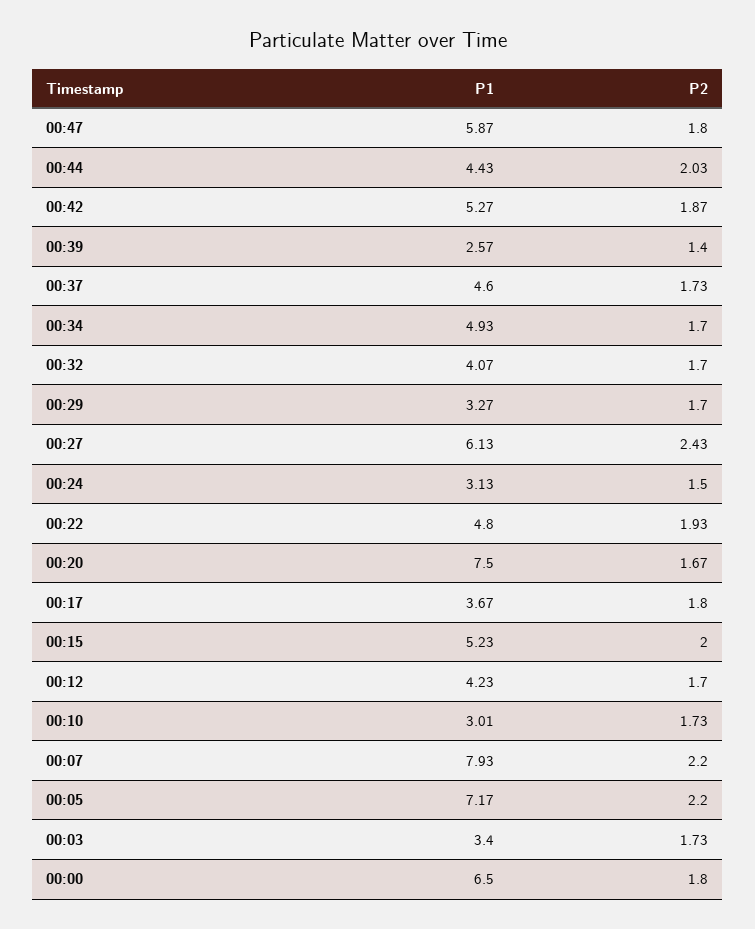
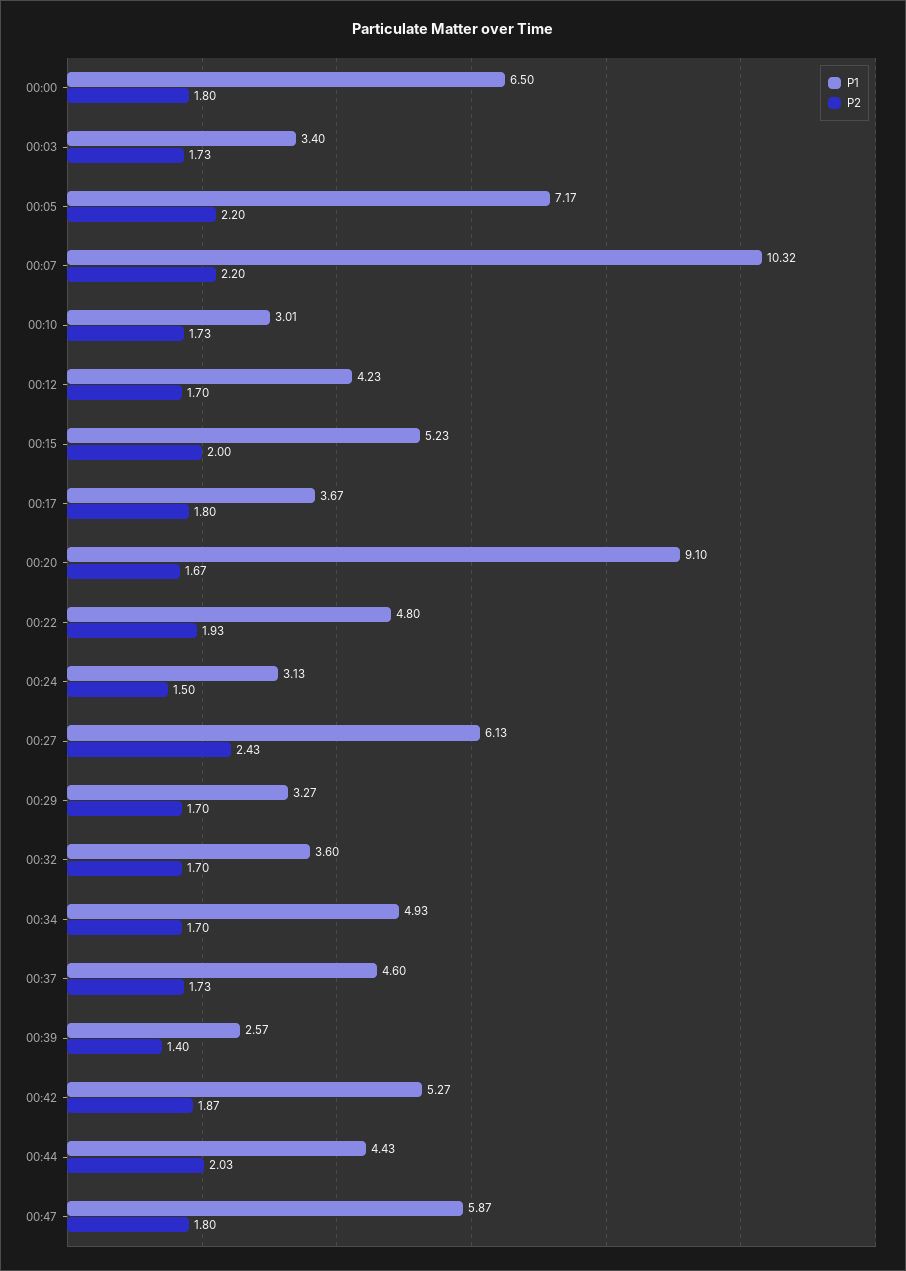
P1, 00:32: 4.07 -> 3.6
P1, 00:20: 7.5 -> 9.1
P1, 00:07: 7.93 -> 10.32

